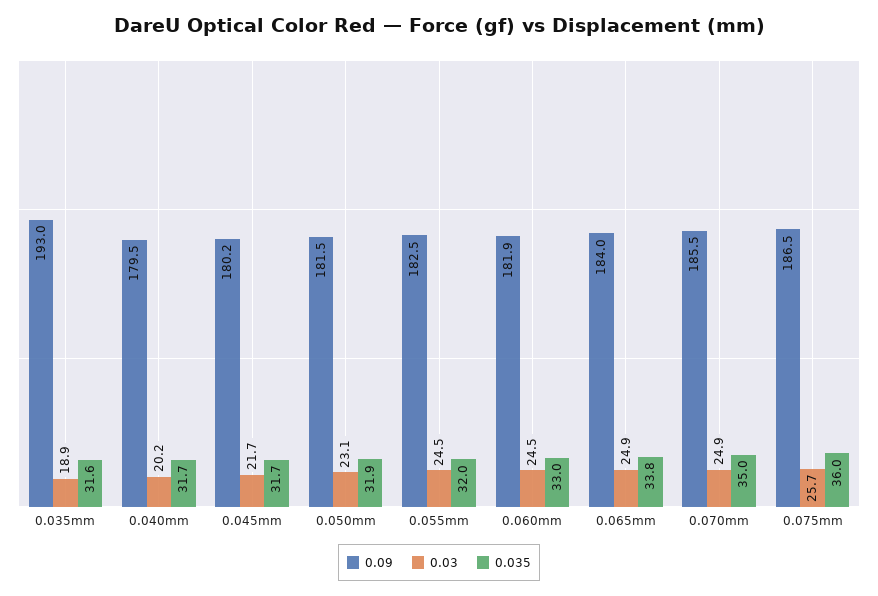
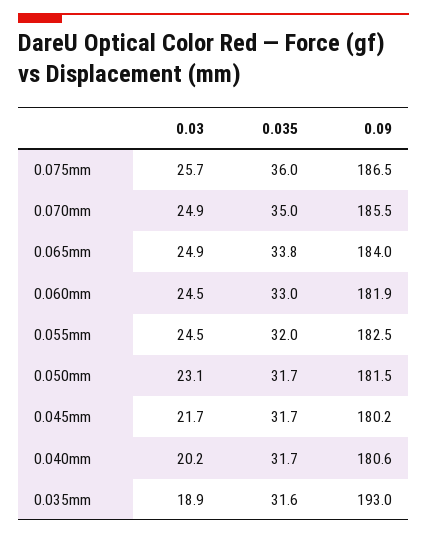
0.09, 0.040mm: 179.5 -> 180.6
0.035, 0.050mm: 31.9 -> 31.7

